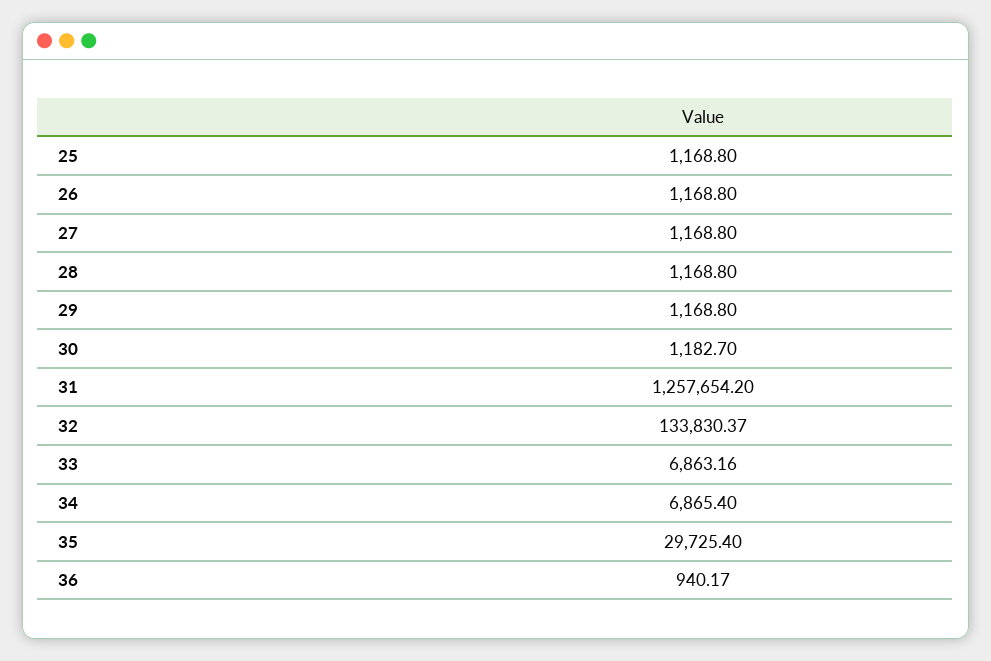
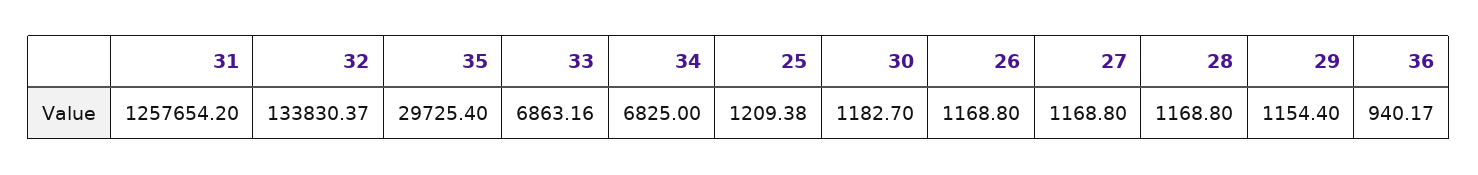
25: 1168.8 -> 1209.38
29: 1168.8 -> 1154.4
34: 6865.4 -> 6825

